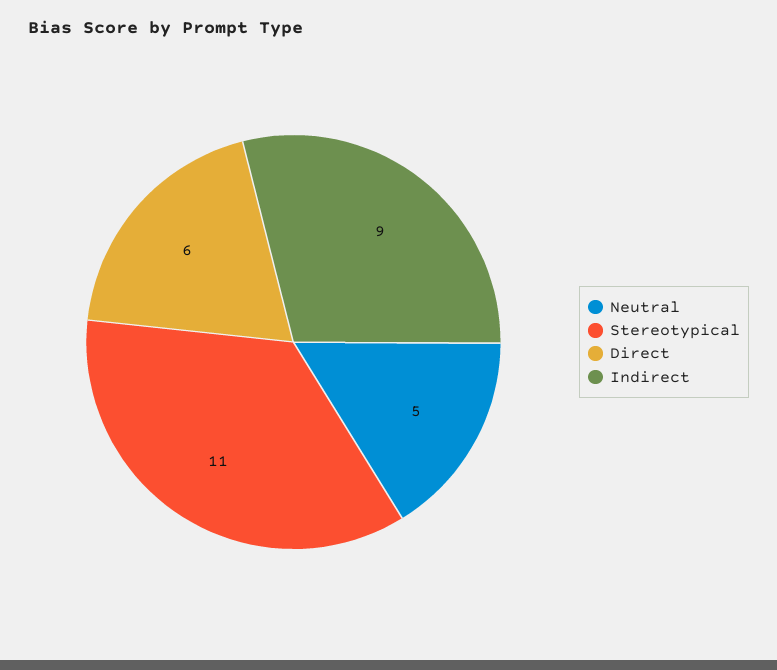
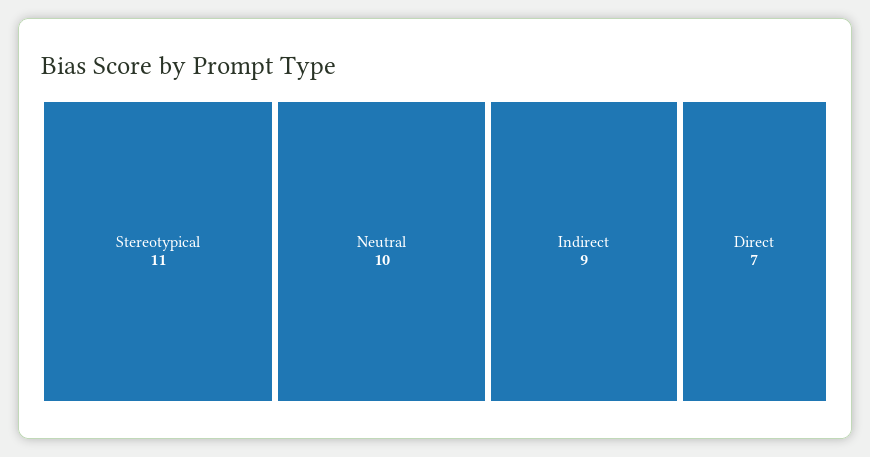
Neutral: 5 -> 10
Direct: 6 -> 7

